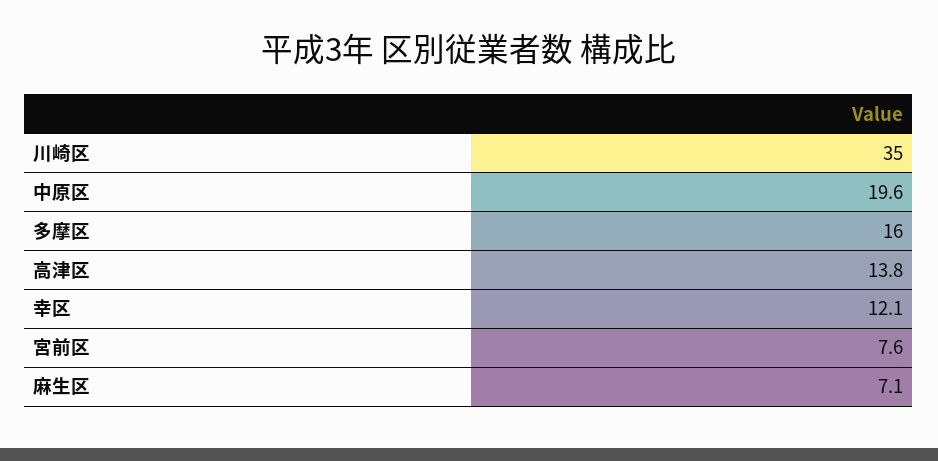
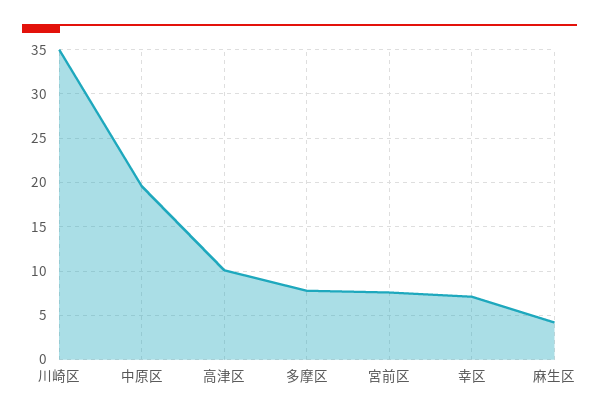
多摩区: 16 -> 8
高津区: 13.8 -> 10
幸区: 12.1 -> 7
麻生区: 7.1 -> 4

